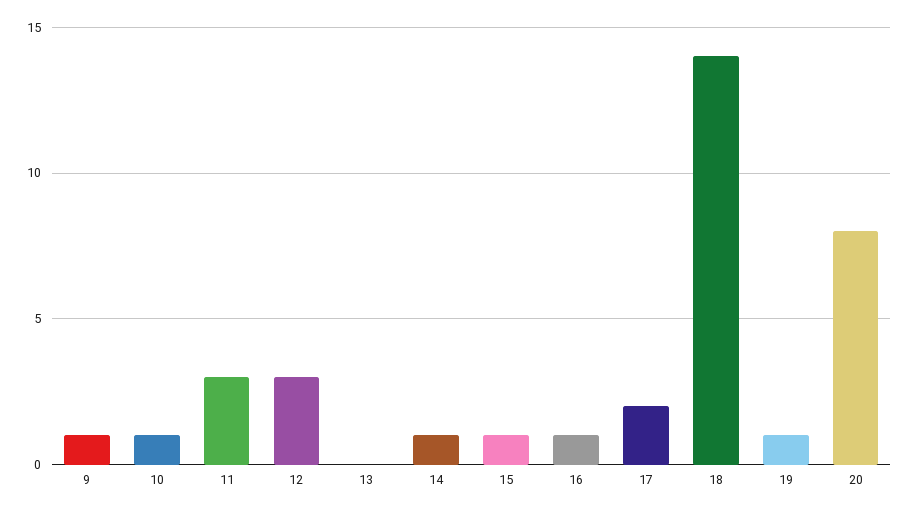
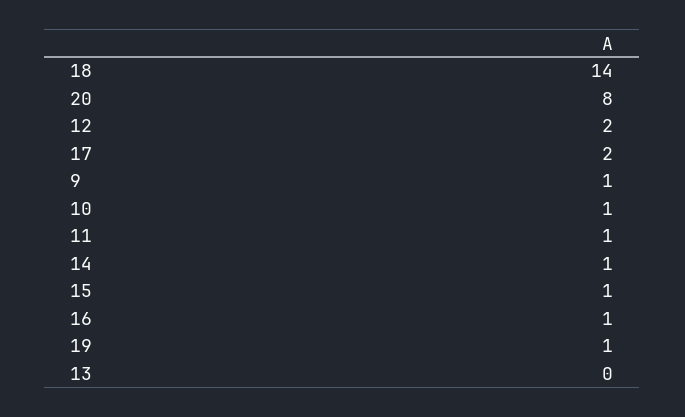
11: 3 -> 1
12: 3 -> 2

